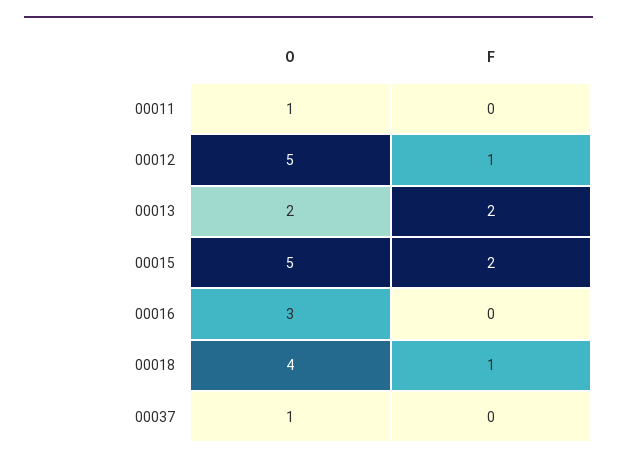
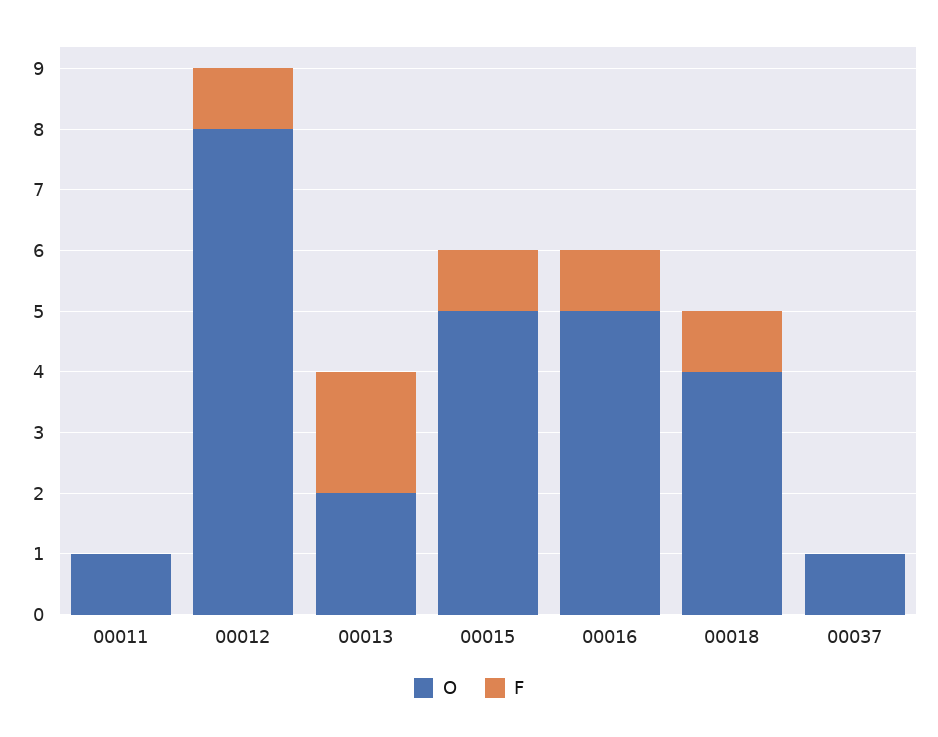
O, 00012: 5 -> 8
F, 00015: 2 -> 1
O, 00016: 3 -> 5
F, 00016: 0 -> 1

